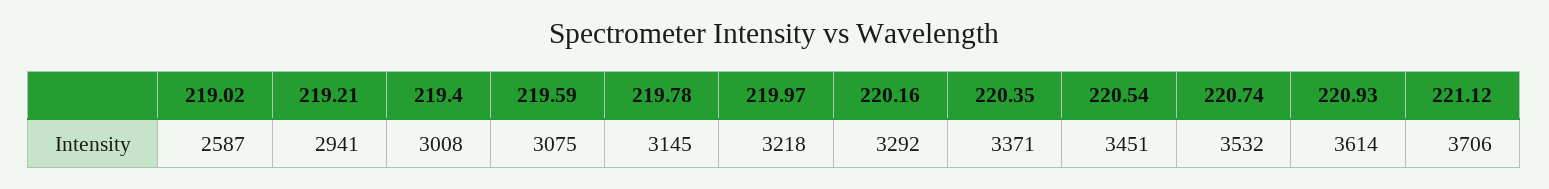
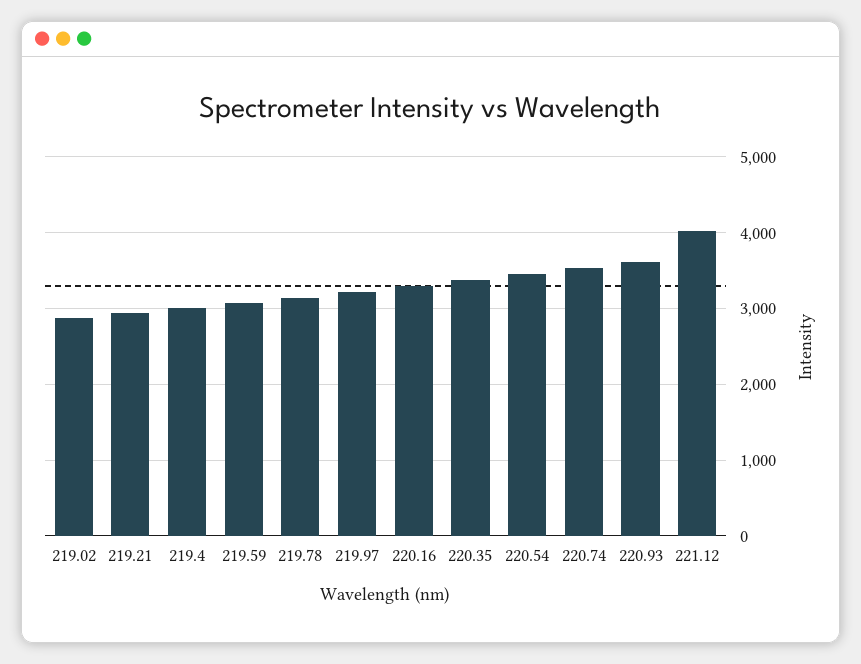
219.02: 2587 -> 2900
221.12: 3706 -> 4000

